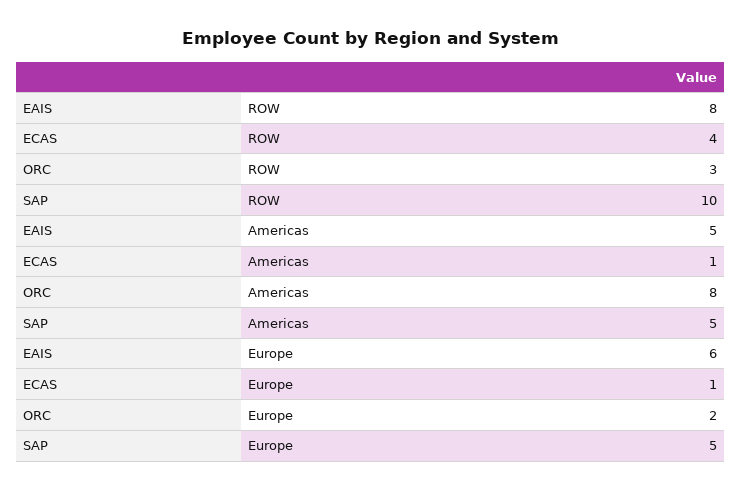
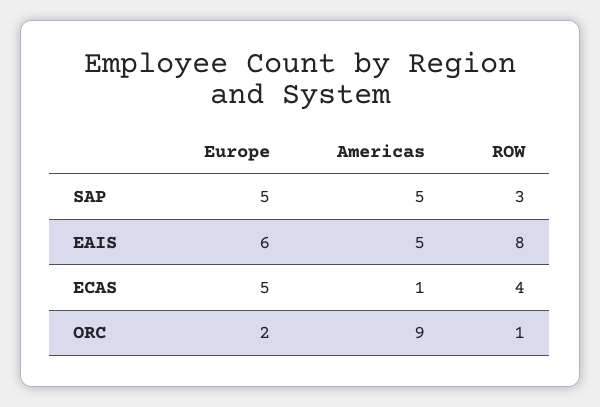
ORC, ROW: 3 -> 1
SAP, ROW: 10 -> 3
ORC, Americas: 8 -> 9
ECAS, Europe: 1 -> 5

